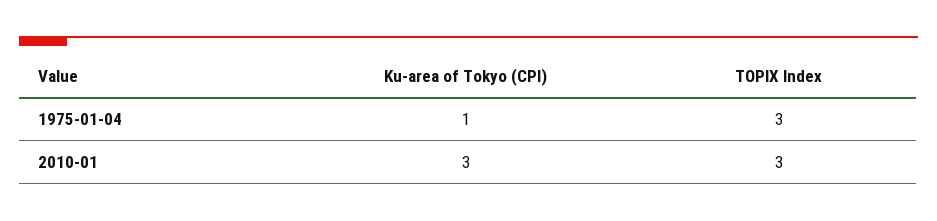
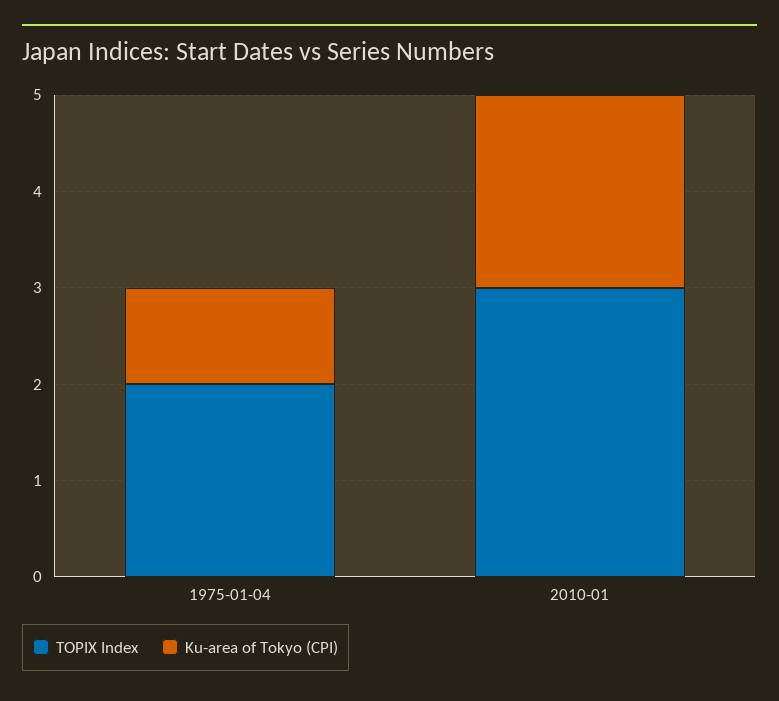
TOPIX Index, 1975-01-04: 3 -> 2
Ku-area of Tokyo (CPI), 2010-01: 3 -> 2

